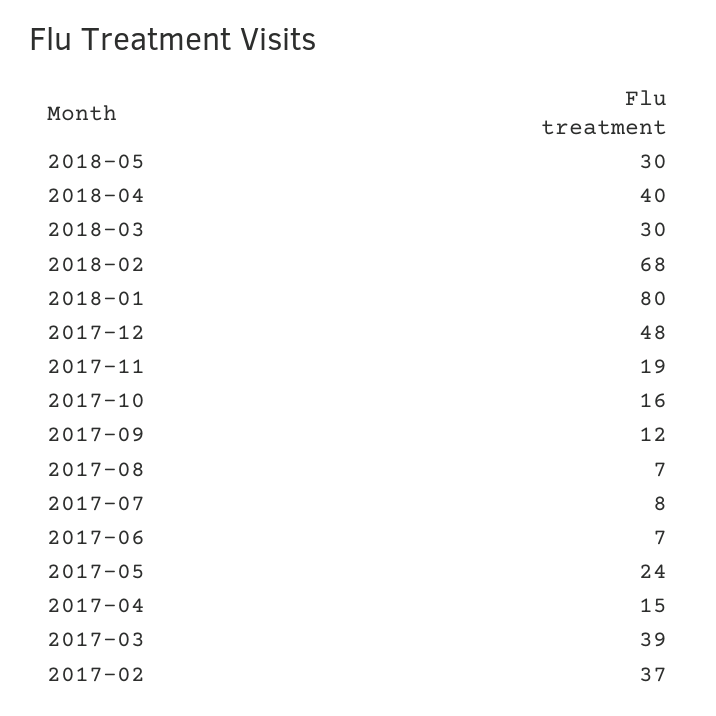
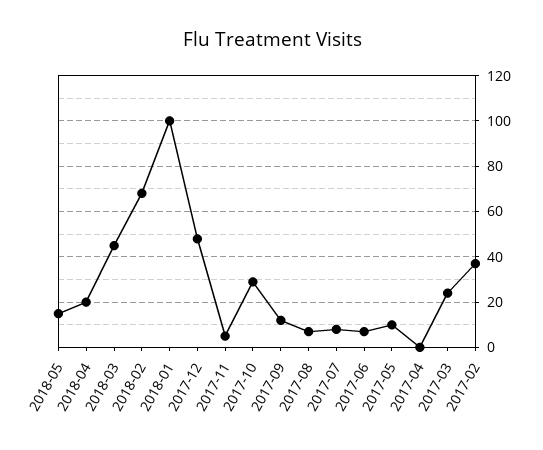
2018-05: 30 -> 15
2018-04: 40 -> 20
2018-03: 30 -> 45
2018-01: 80 -> 100
2017-11: 19 -> 5
2017-10: 16 -> 30
2017-05: 24 -> 10
2017-04: 15 -> 0
2017-03: 39 -> 25

